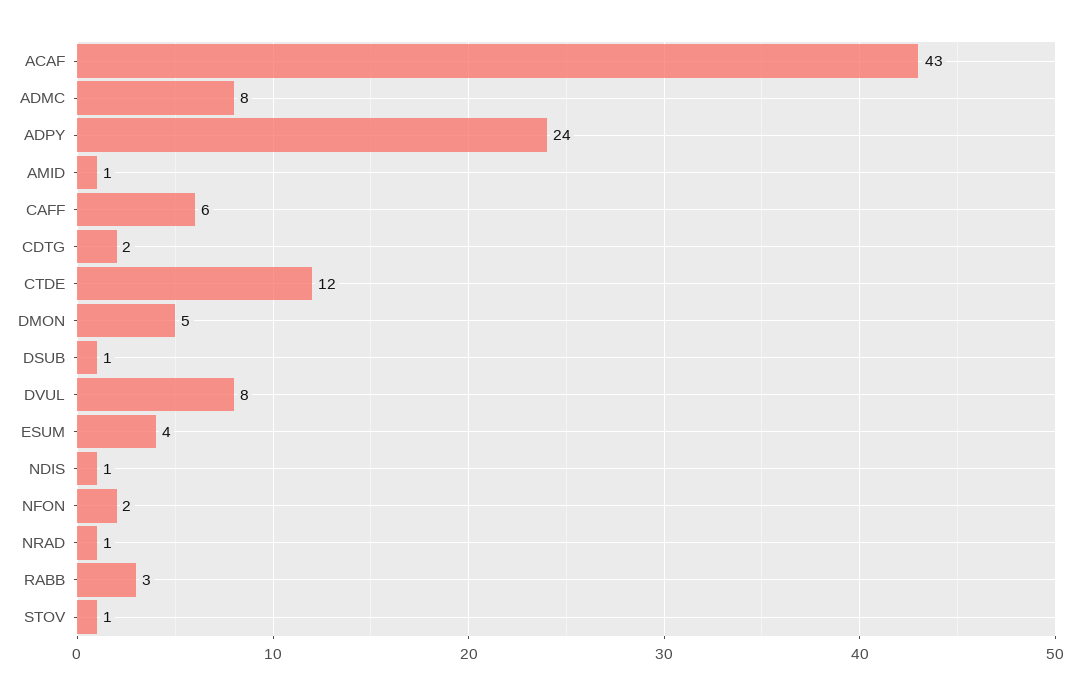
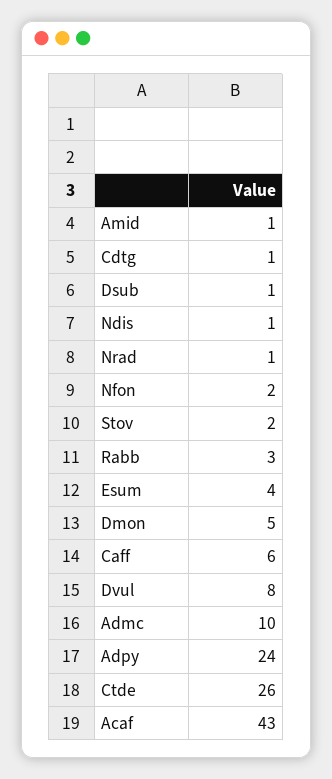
ADMC: 8 -> 10
CDTG: 2 -> 1
CTDE: 12 -> 26
STOV: 1 -> 2

